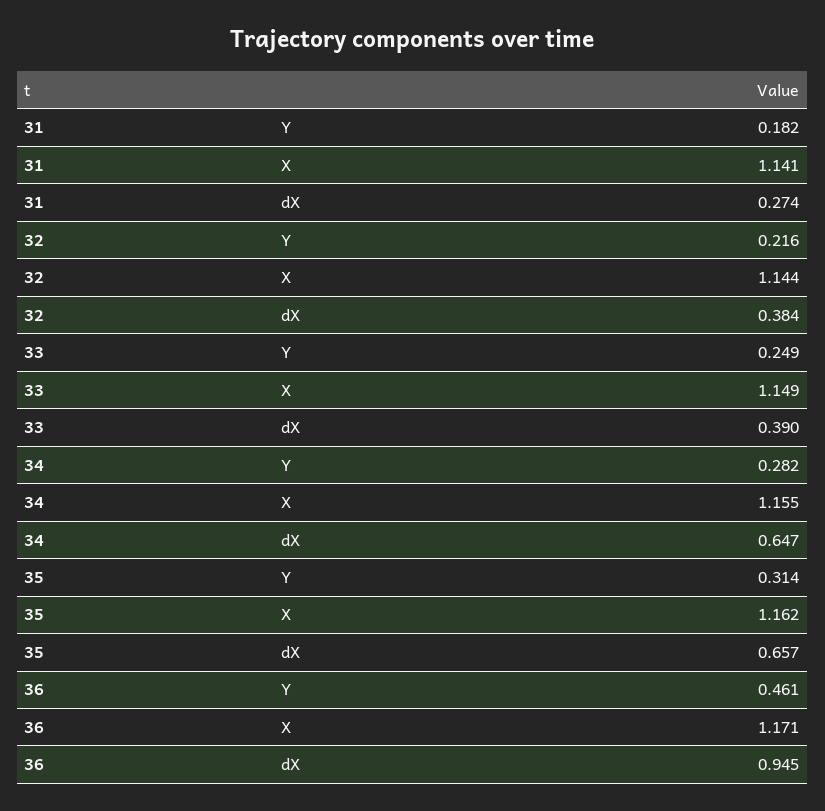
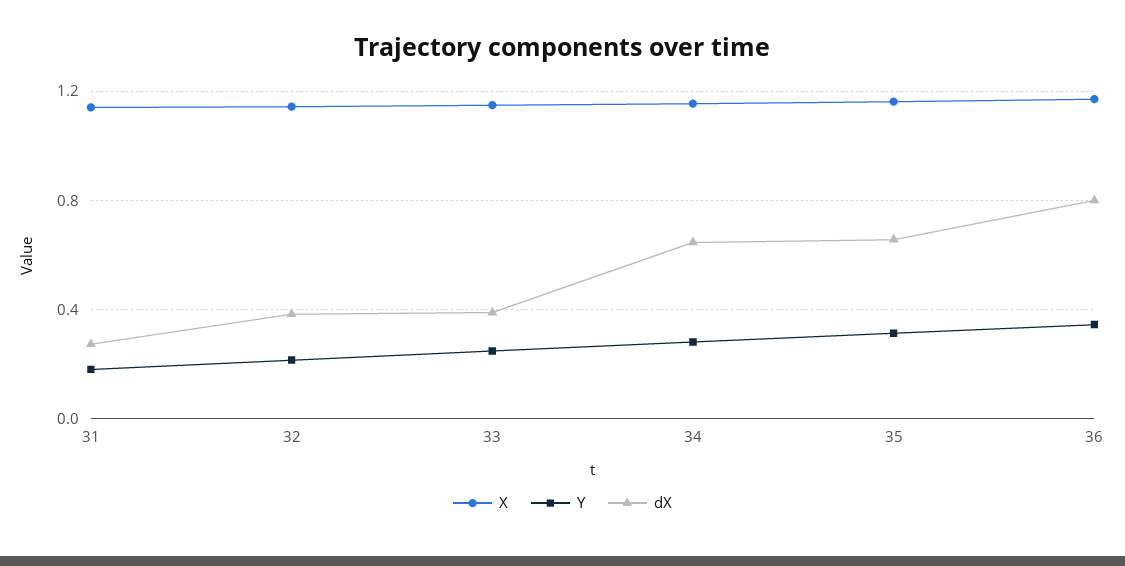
Y, 36: 0.461 -> 0.35
dX, 36: 0.945 -> 0.8

